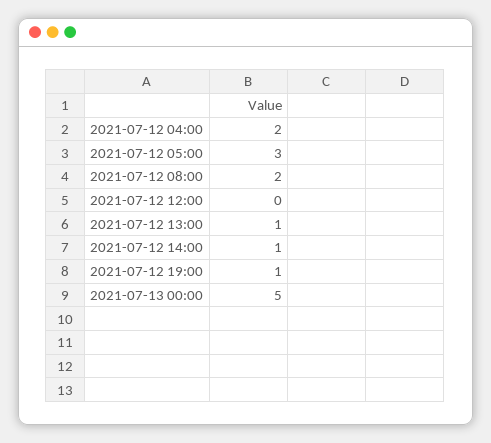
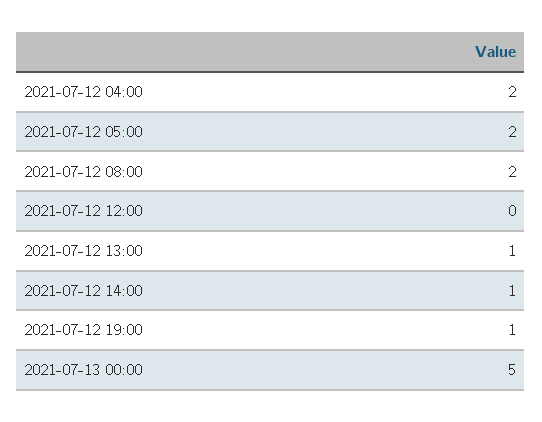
2021-07-12 05:00: 3 -> 2

